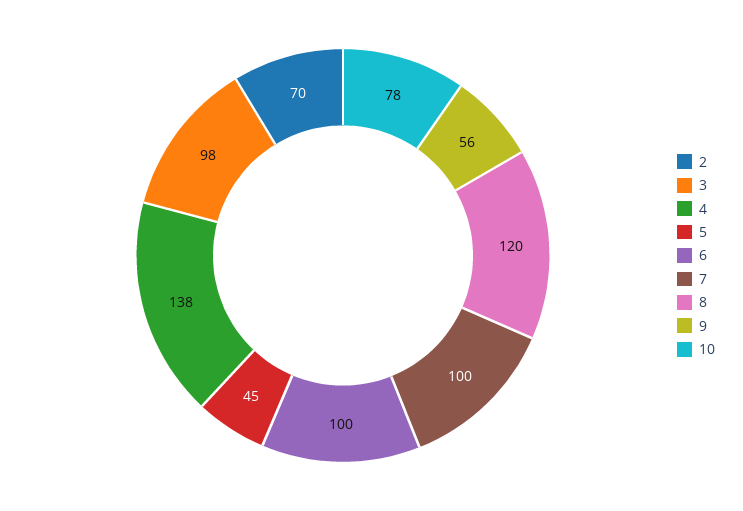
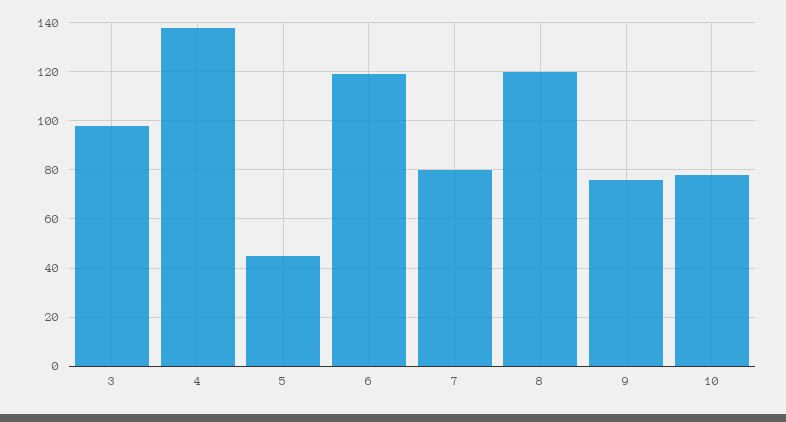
2: 70 -> none
6: 100 -> 120
7: 100 -> 80
9: 56 -> 75

